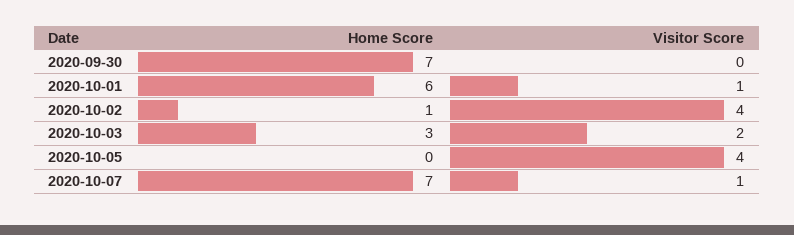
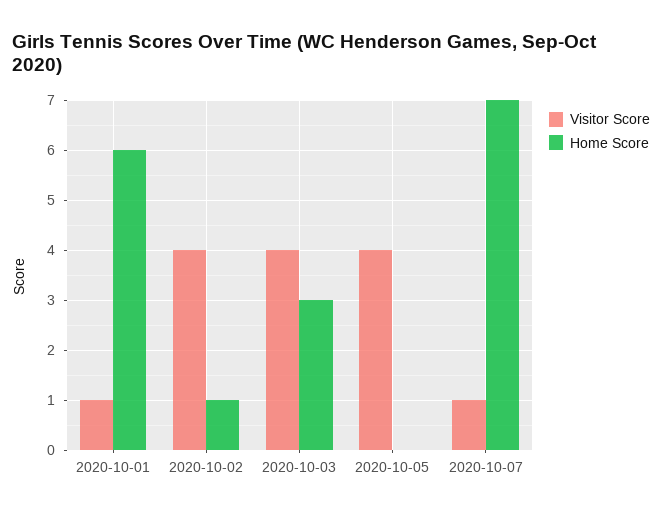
Home Score, 2020-09-30: 7 -> none
Visitor Score, 2020-09-30: 0 -> none
Visitor Score, 2020-10-03: 2 -> 4

